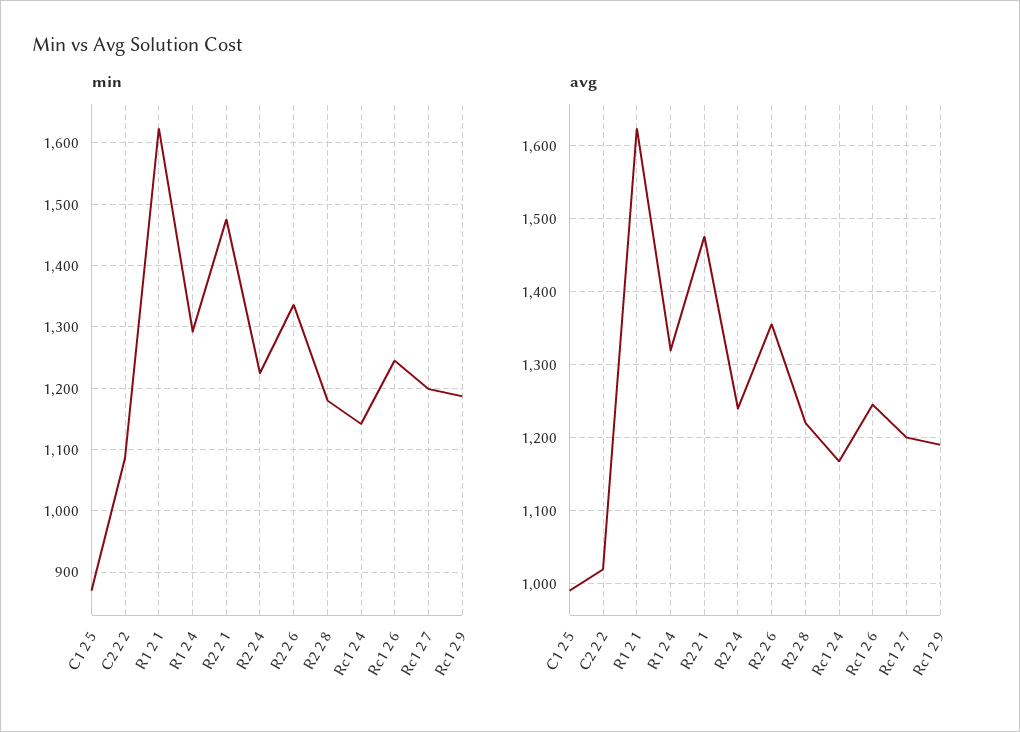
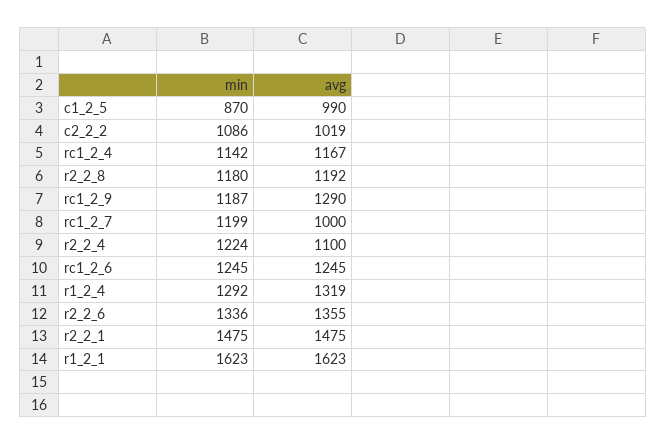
avg, R2 2 4: 1240 -> 1100
avg, R2 2 8: 1220 -> 1192
avg, Rc1 2 7: 1200 -> 1000
avg, Rc1 2 9: 1190 -> 1290

